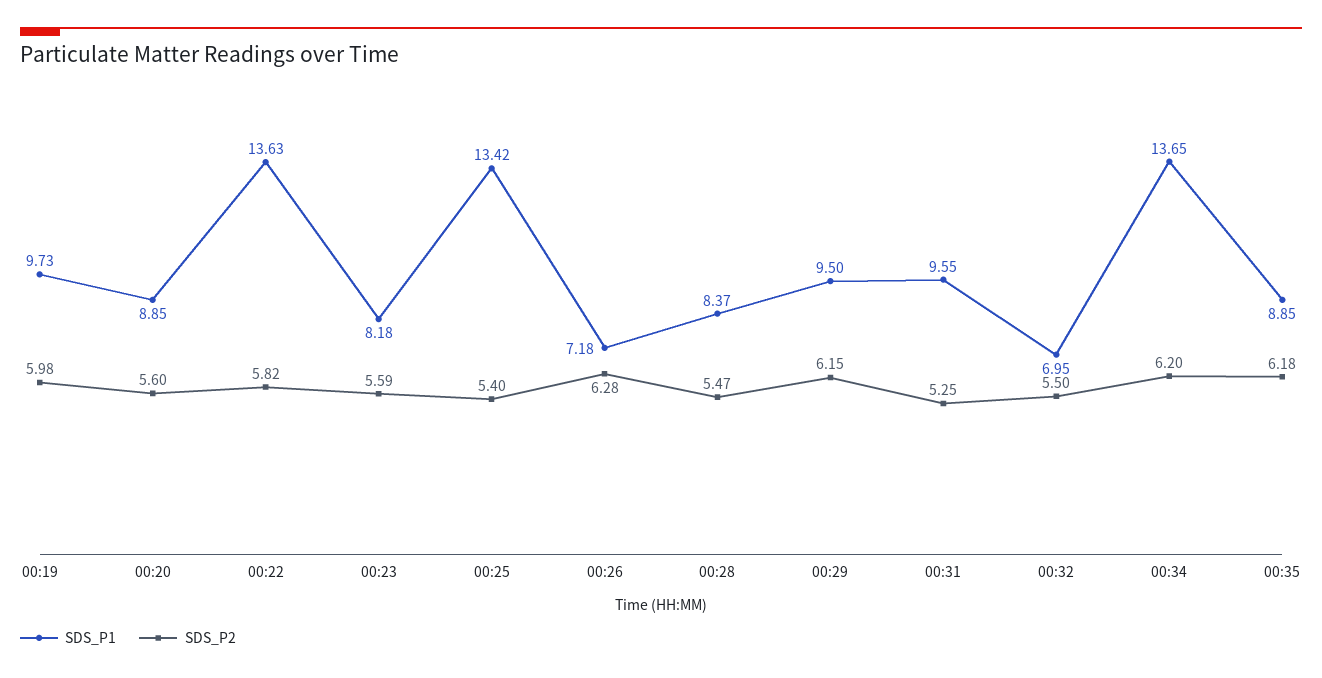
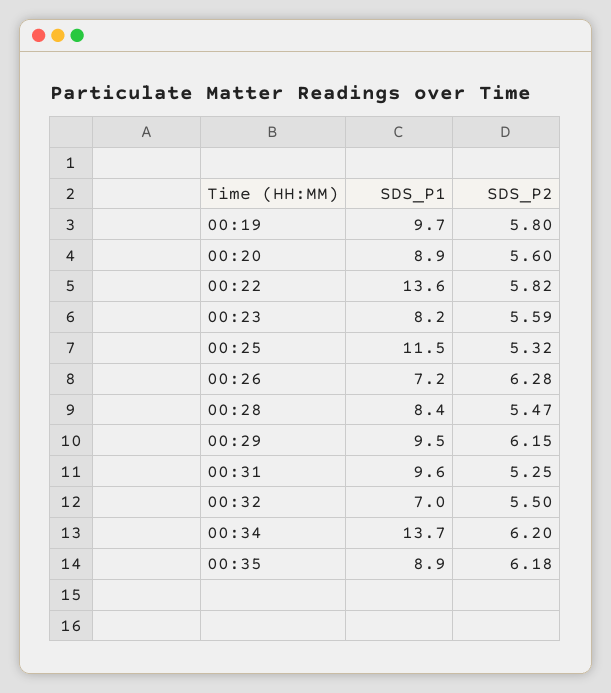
SDS_P2, 00:19: 5.98 -> 5.8
SDS_P1, 00:25: 13.42 -> 11.5
SDS_P2, 00:25: 5.4 -> 5.32

